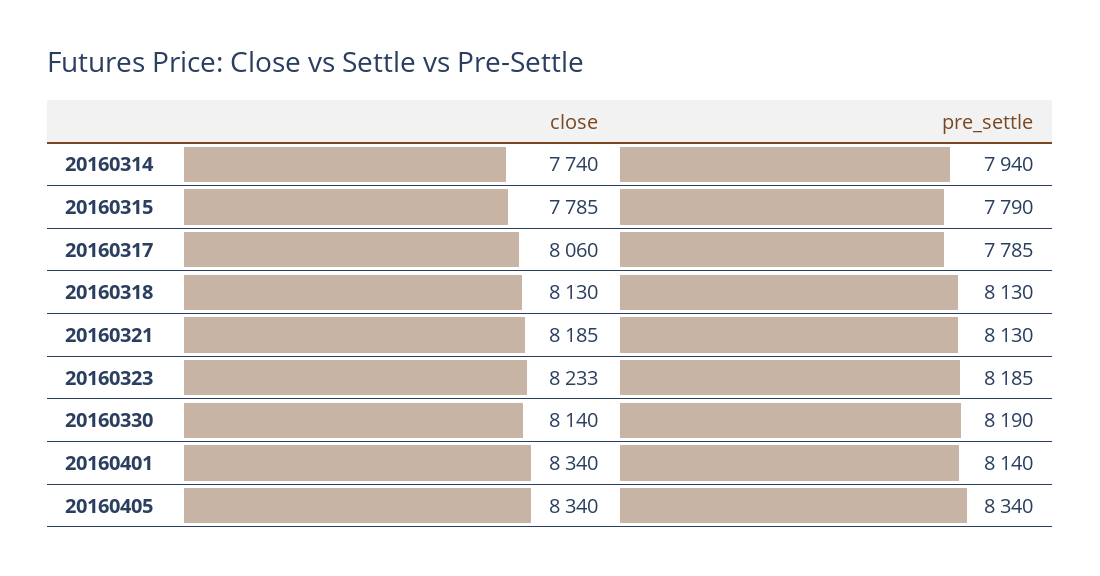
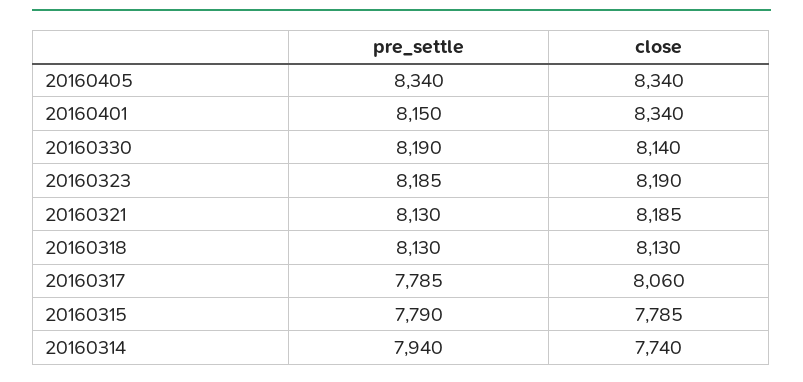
close, 20160323: 8233 -> 8190
pre_settle, 20160401: 8140 -> 8150

